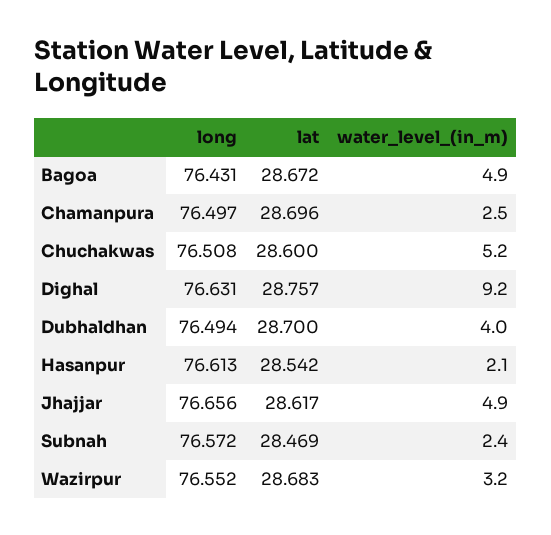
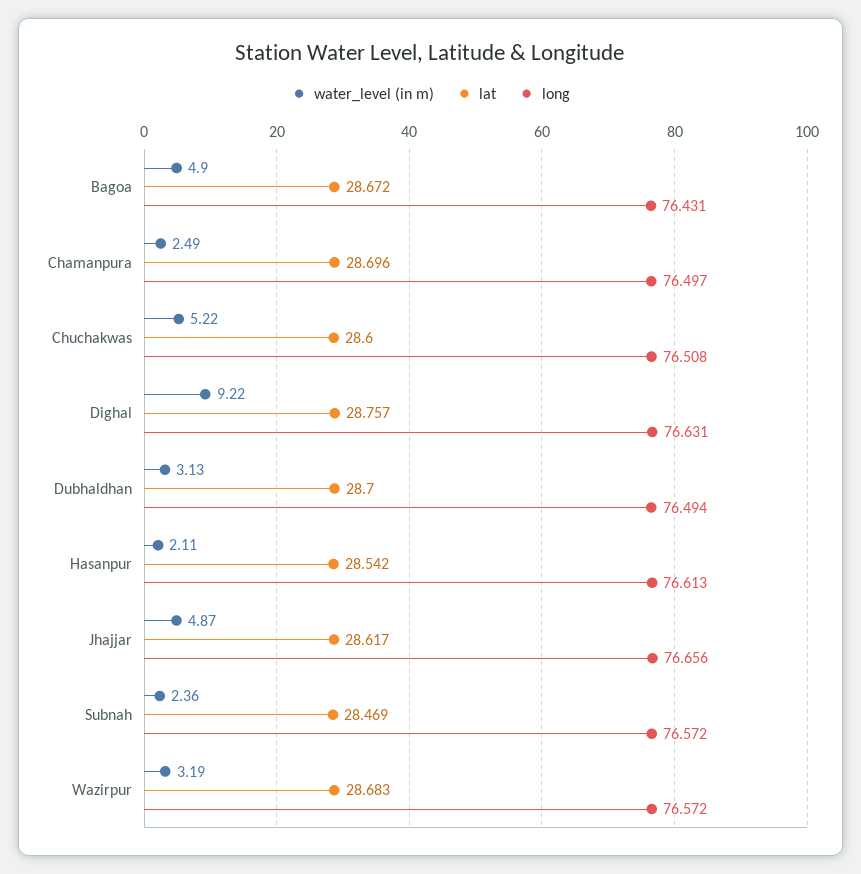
water_level_(in_m), Dubhaldhan: 4 -> 3.13
long, Wazirpur: 76.552 -> 76.572

